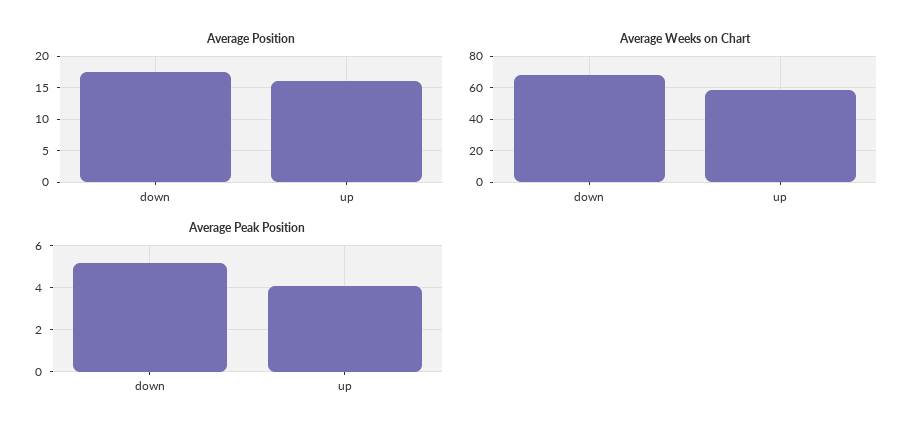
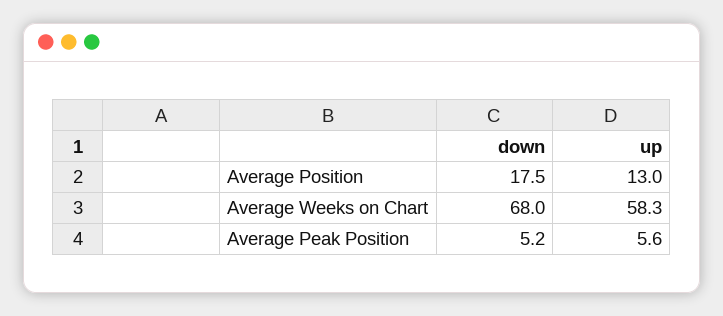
Average Position, up: 16 -> 13
Average Peak Position, up: 4 -> 5.6

